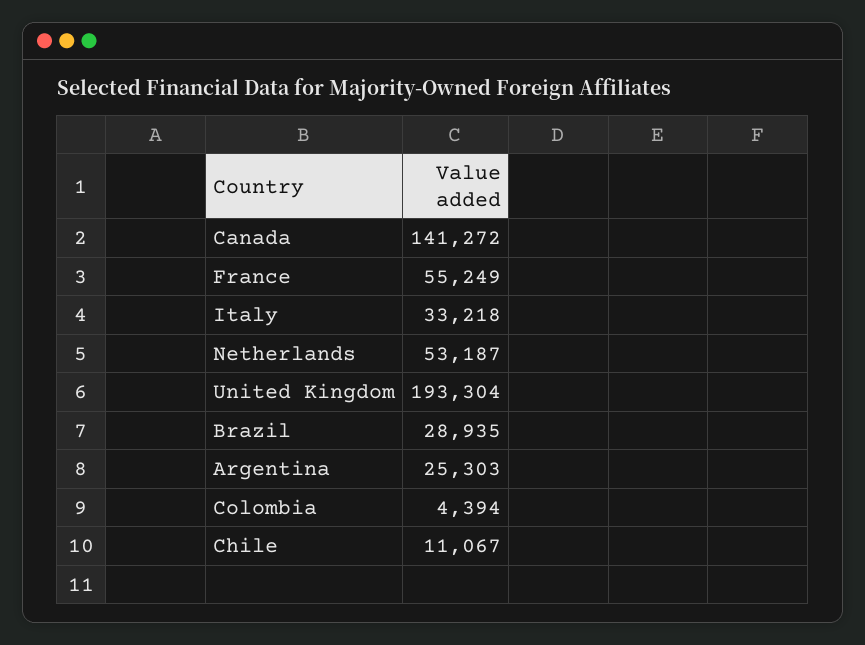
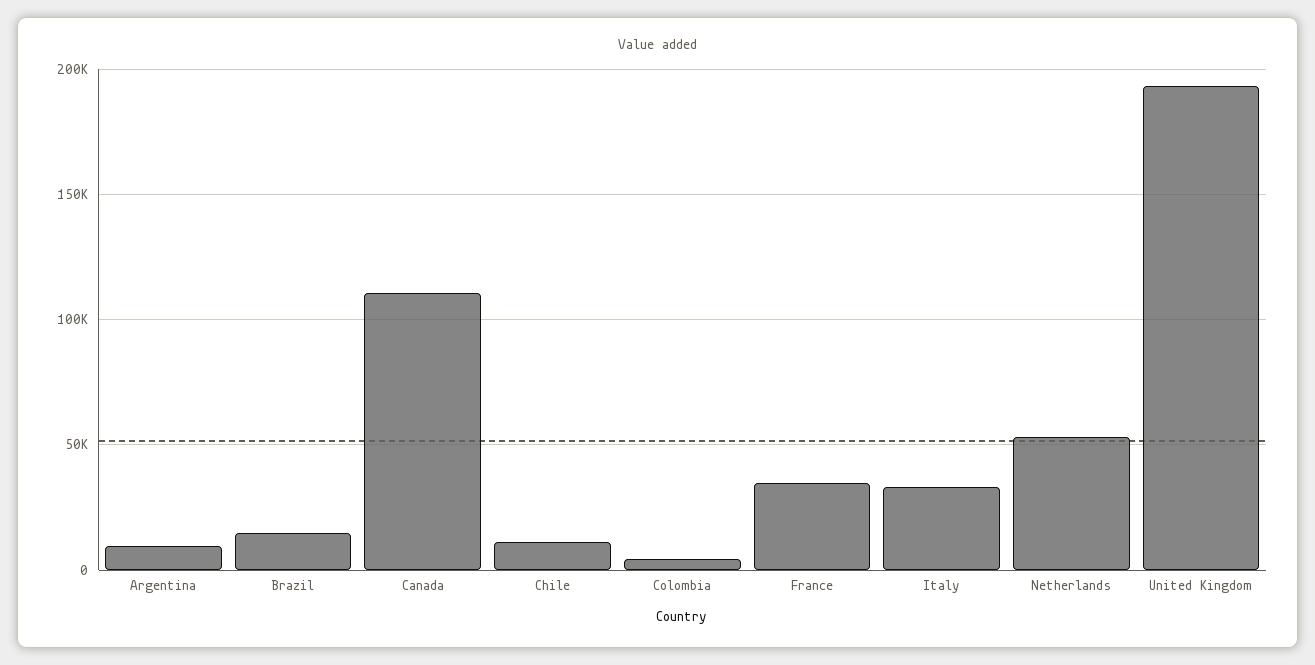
Canada: 141272 -> 110000
France: 55249 -> 35000
Brazil: 28935 -> 15000
Argentina: 25303 -> 10000

